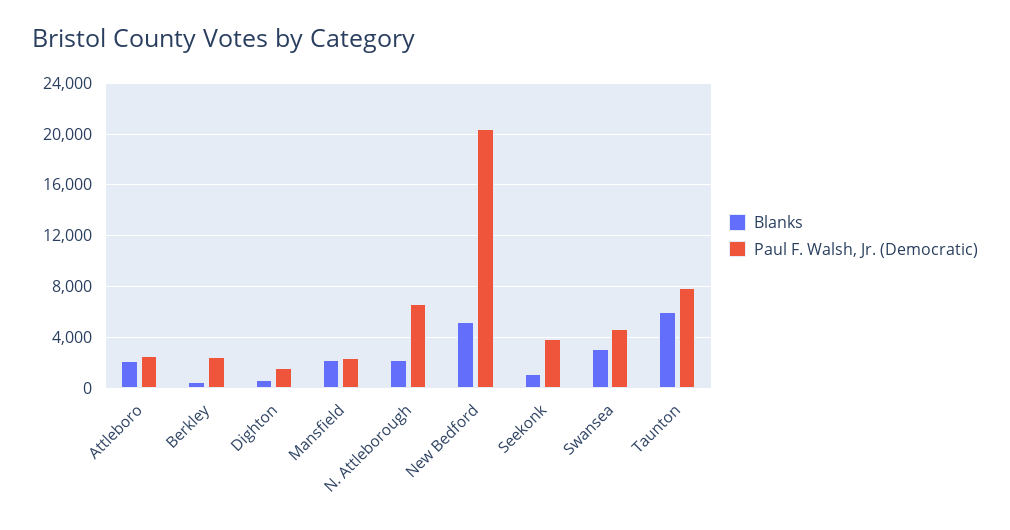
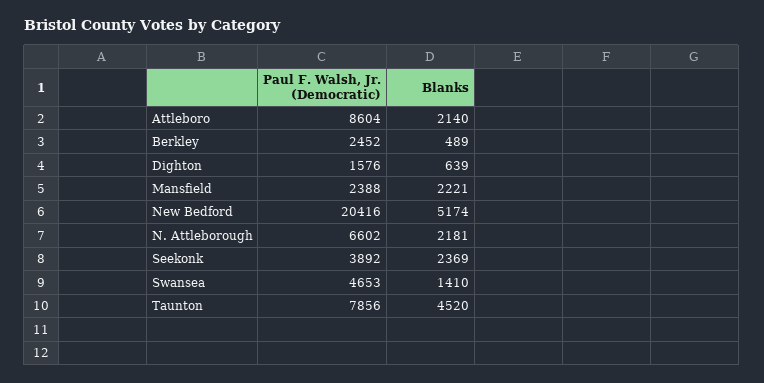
Paul F. Walsh, Jr. (Democratic), Attleboro: 2500 -> 8604
Blanks, Seekonk: 1000 -> 2369
Blanks, Swansea: 3000 -> 1410
Blanks, Taunton: 6000 -> 4520

